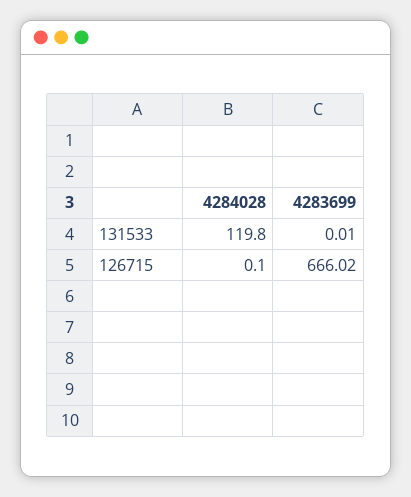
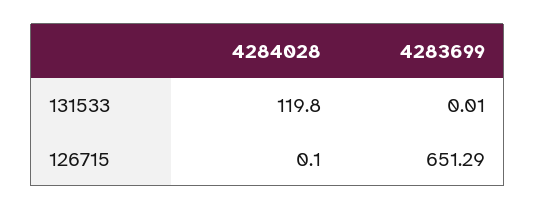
4283699, 126715: 666.02 -> 651.29

